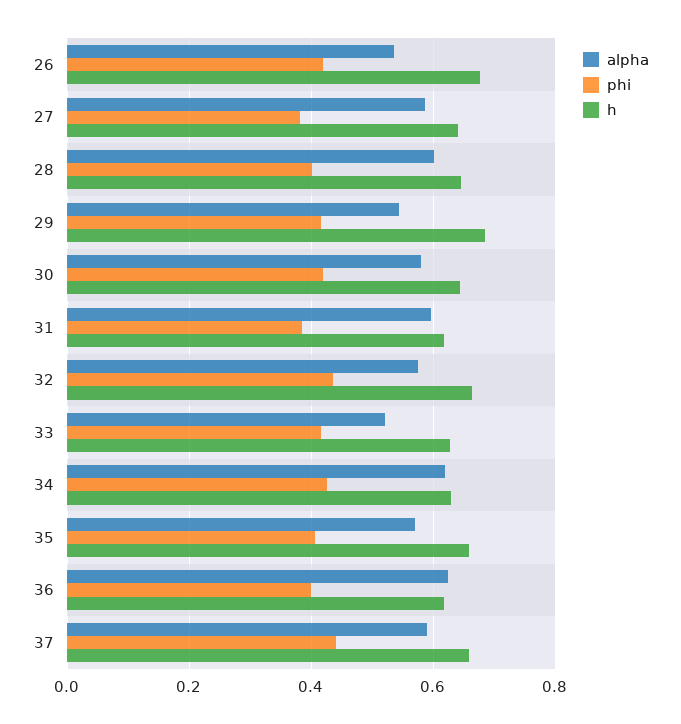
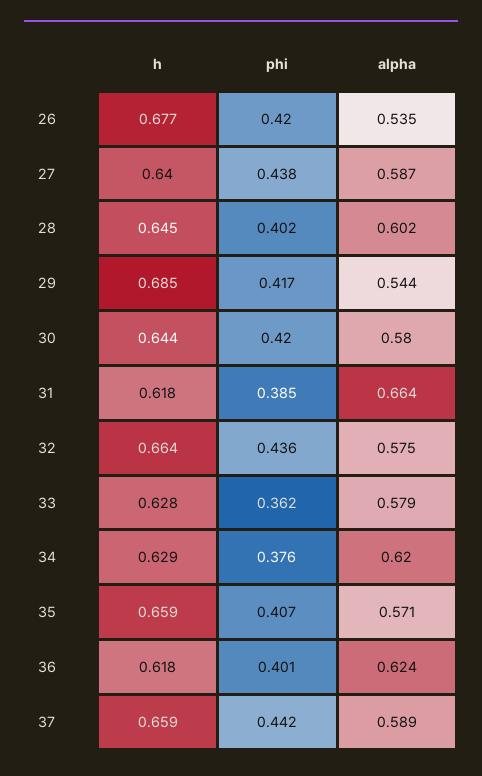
phi, 27: 0.38 -> 0.438
alpha, 31: 0.6 -> 0.664
alpha, 33: 0.52 -> 0.579
phi, 33: 0.42 -> 0.362
phi, 34: 0.42 -> 0.376

